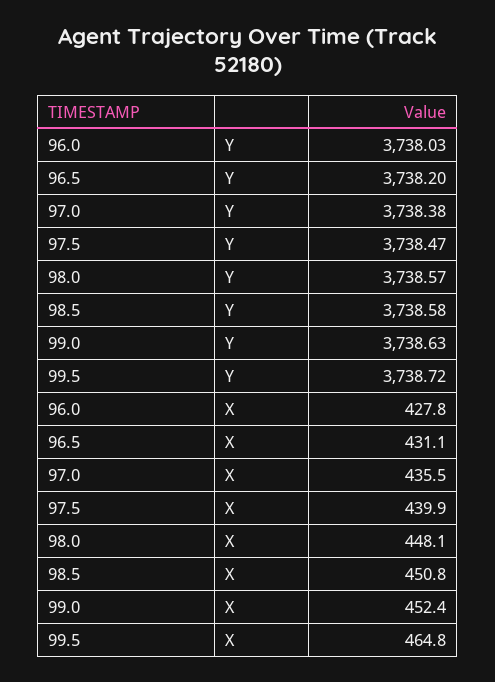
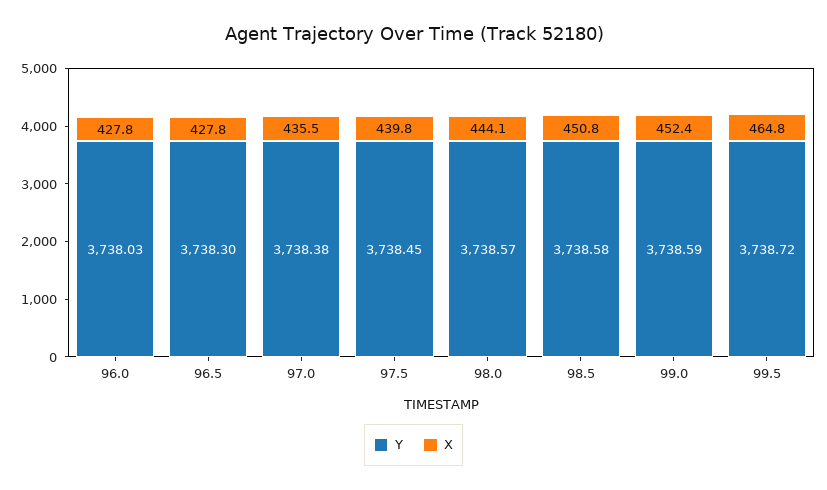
Y, 96.5: 3738.2 -> 3738.3
Y, 97.5: 3738.47 -> 3738.45
Y, 99.0: 3738.63 -> 3738.59
X, 96.5: 431.1 -> 427.8
X, 97.5: 439.9 -> 439.8
X, 98.0: 448.1 -> 444.1

